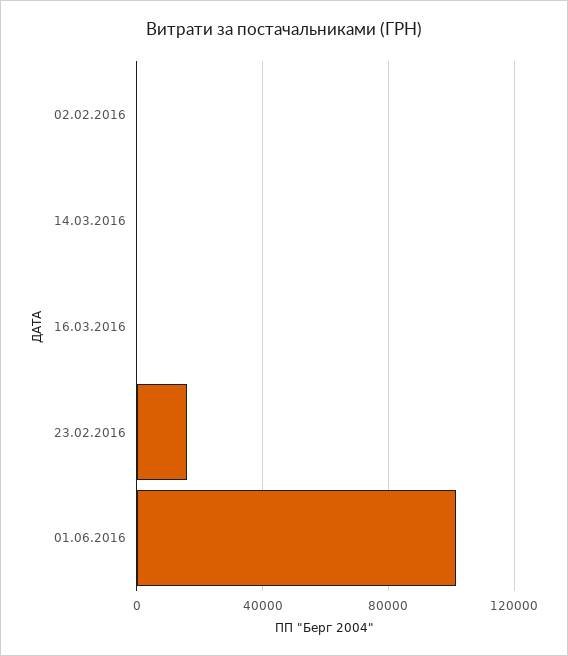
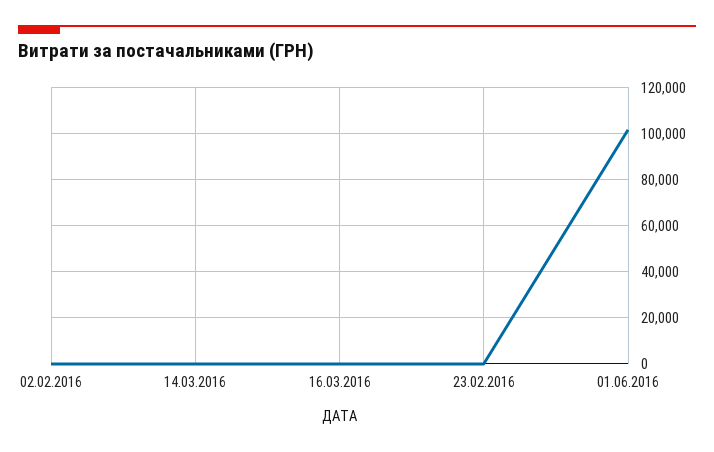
23.02.2016: 15000 -> 0

